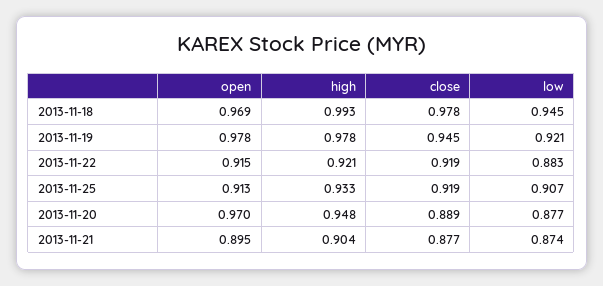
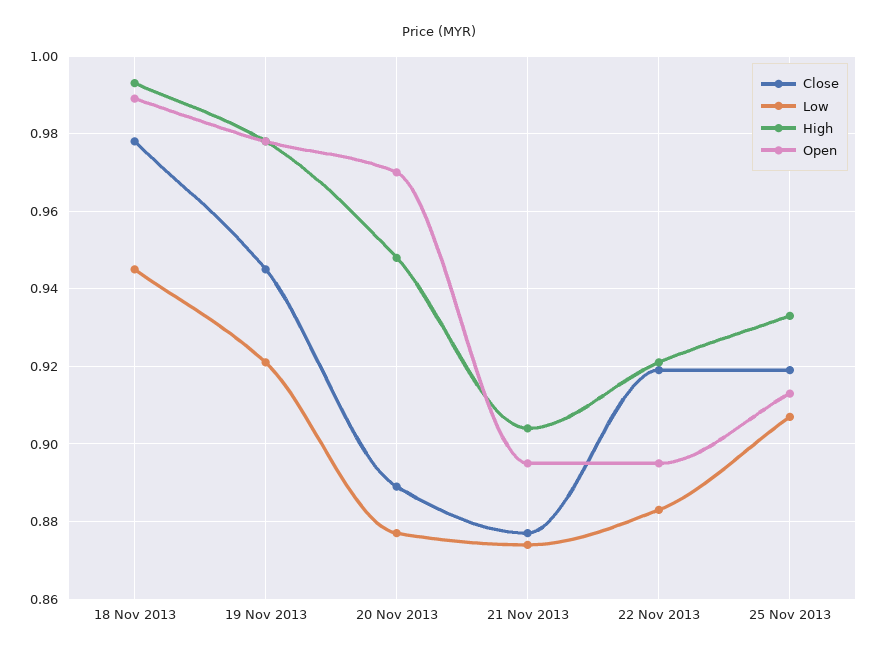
open, 2013-11-18: 0.969 -> 0.99
open, 2013-11-22: 0.915 -> 0.895

